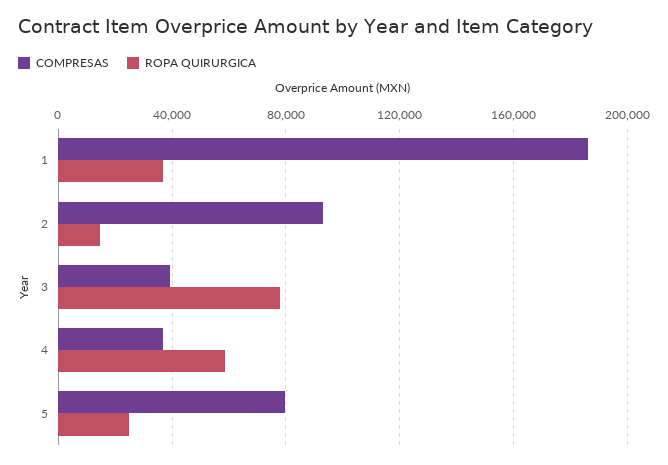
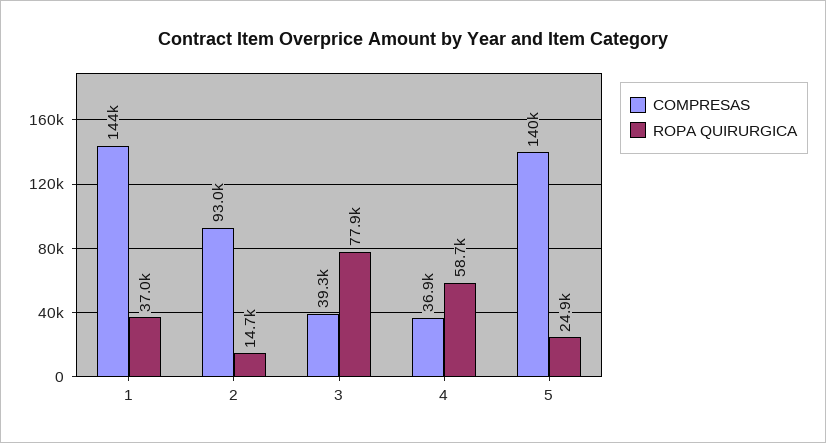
COMPRESAS, 1: 185000 -> 144000
COMPRESAS, 5: 80000 -> 140000

